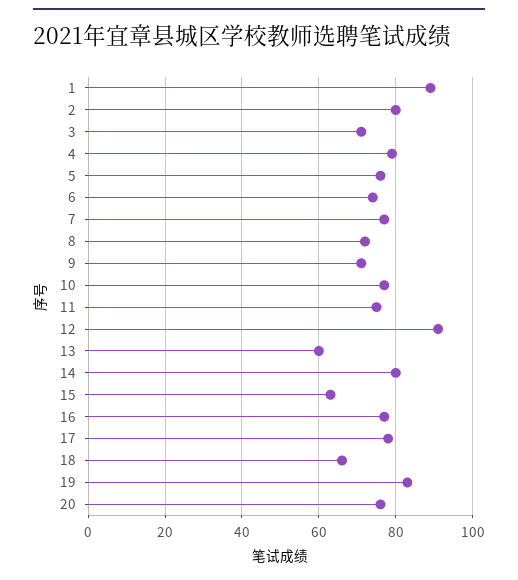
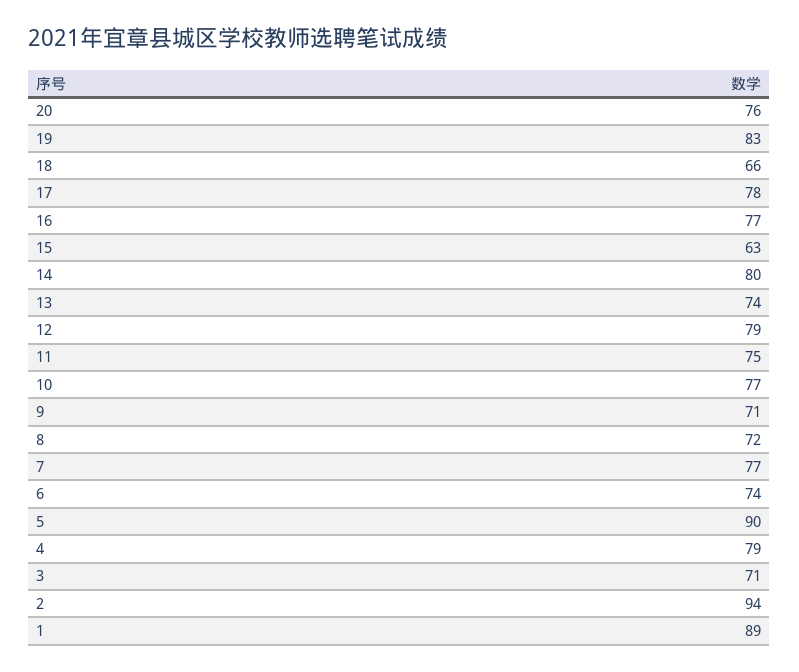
2: 80 -> 94
5: 75 -> 90
12: 90 -> 79
13: 60 -> 74

